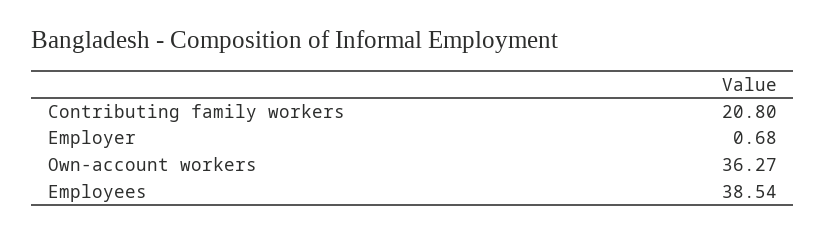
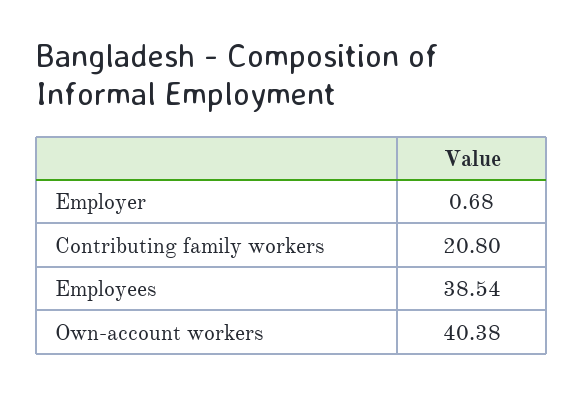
Own-account workers: 36.27 -> 40.38

